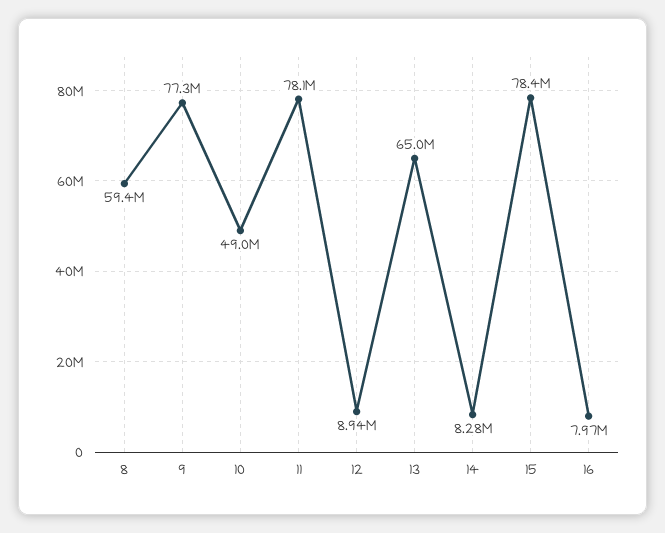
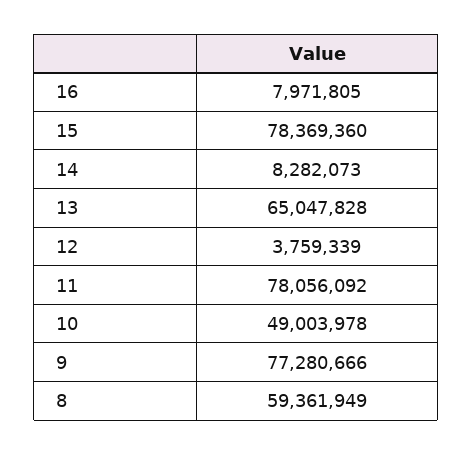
12: 8940000 -> 3759339

